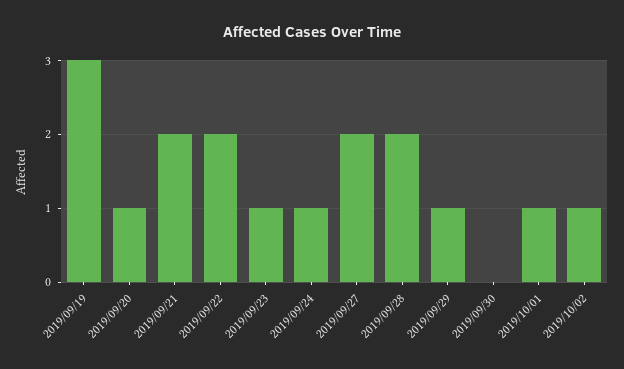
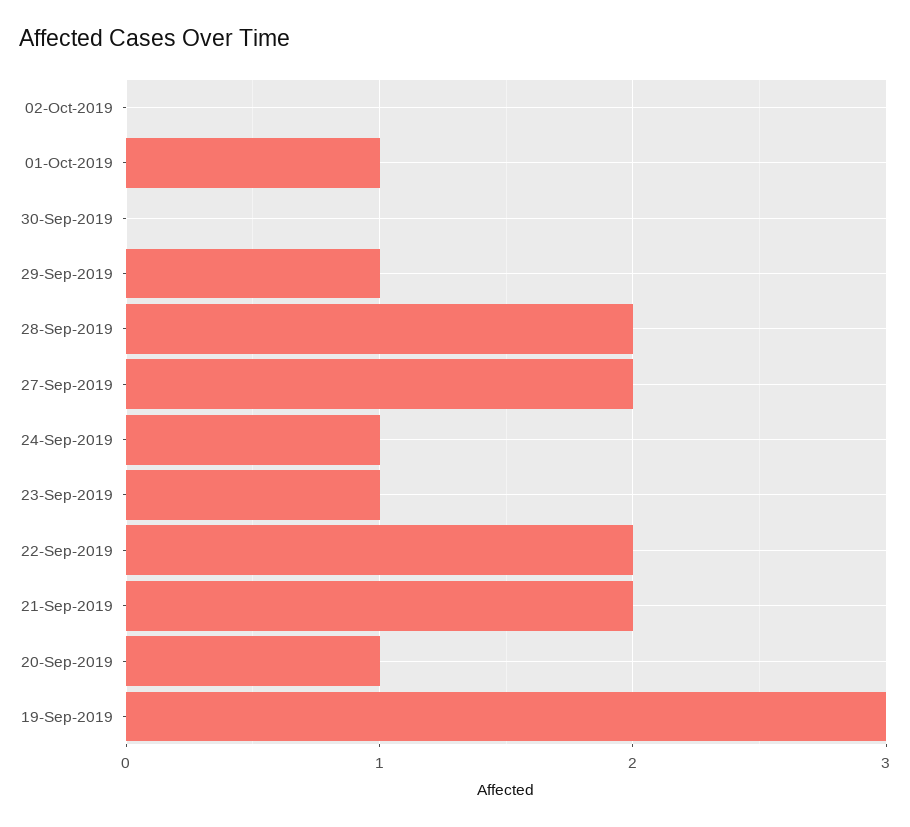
2019/10/02: 1 -> 0

